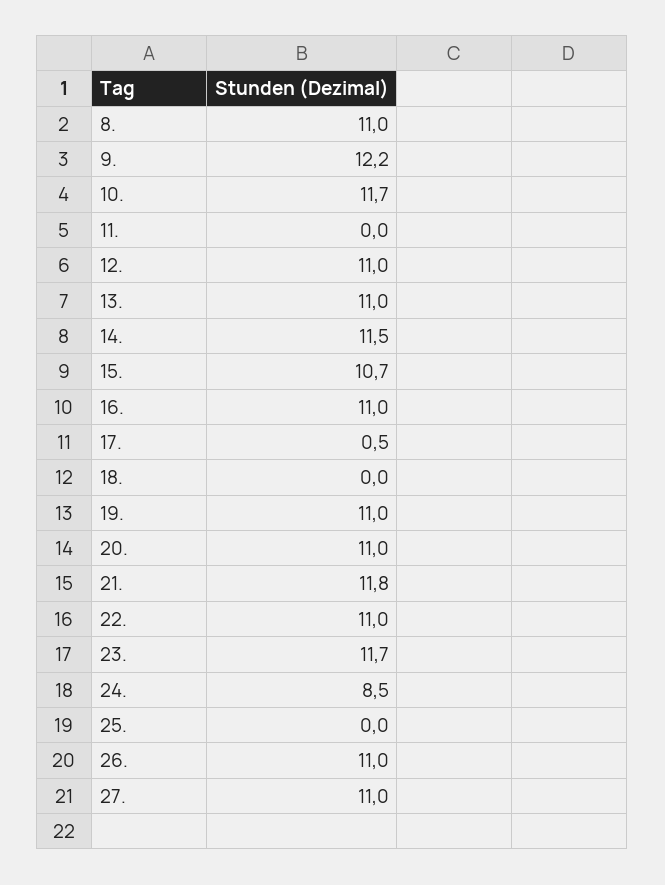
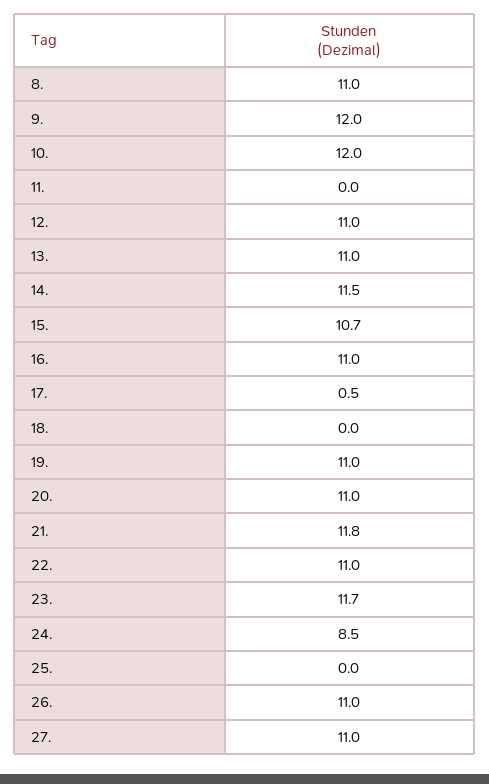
9.: 12.2 -> 12
10.: 11.7 -> 12

